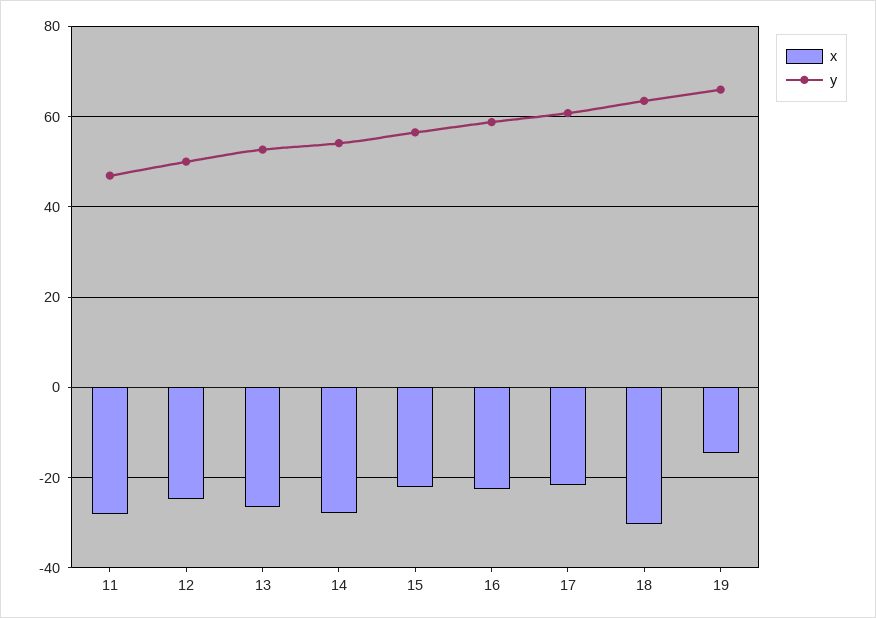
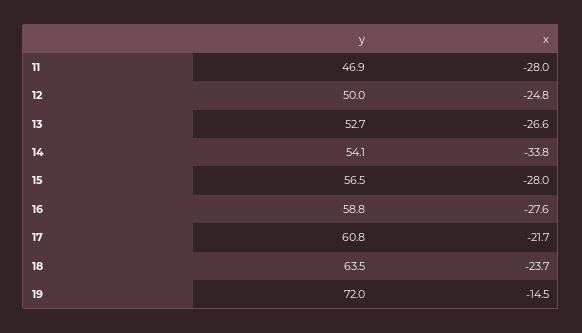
x, 14: -28 -> -33.8
x, 15: -22 -> -28
x, 16: -22 -> -27.6
x, 18: -30 -> -23.7
y, 19: 66 -> 72

